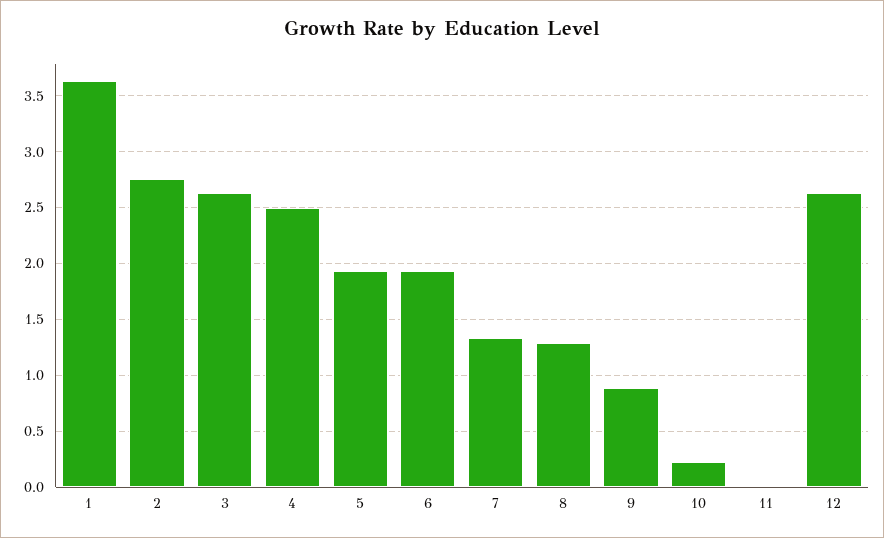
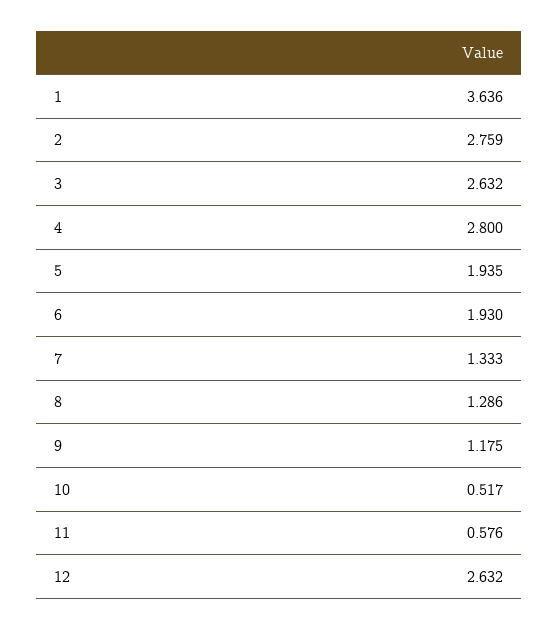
4: 2.5 -> 2.8
9: 0.9 -> 1.175
10: 0.2 -> 0.517
11: 0 -> 0.576

